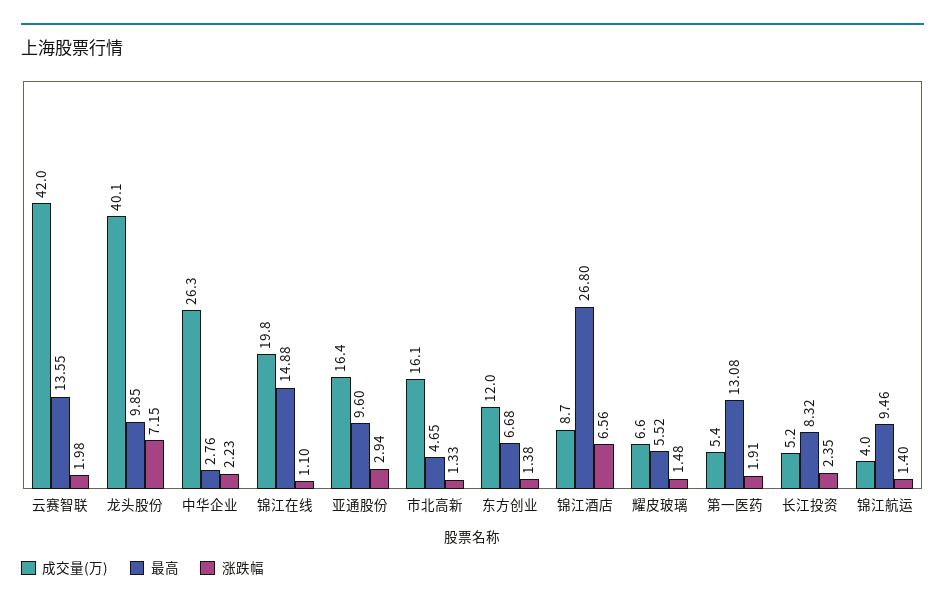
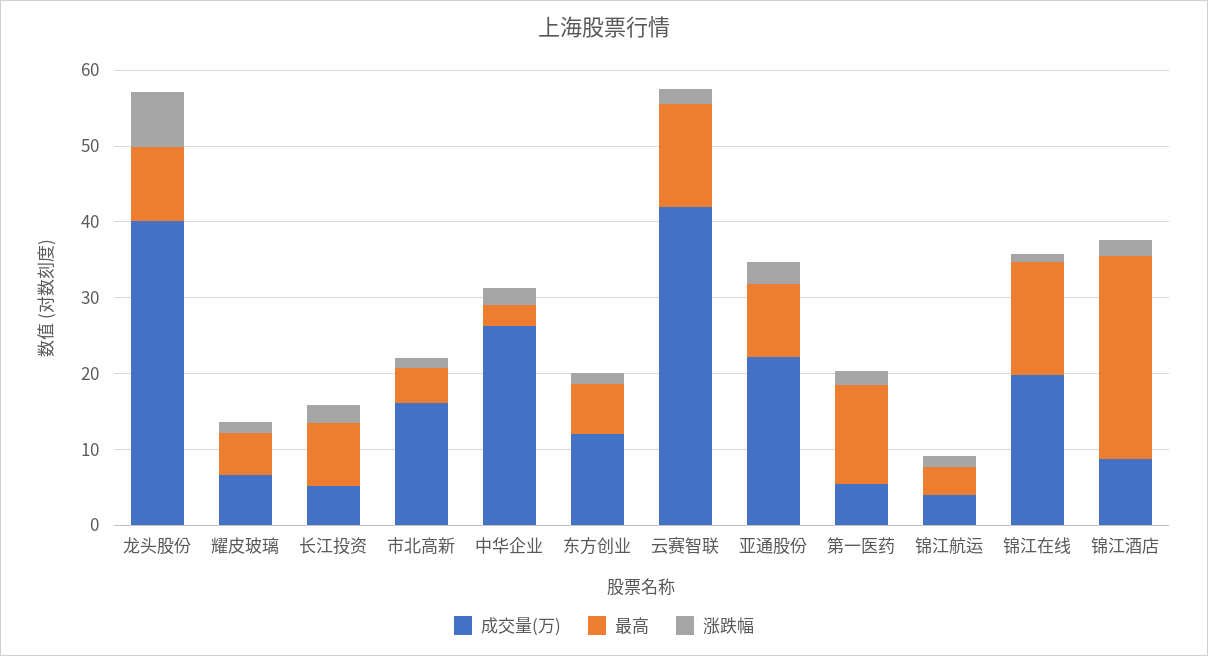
成交量(万), 亚通股份: 16.4 -> 22
涨跌幅, 锦江酒店: 6.56 -> 2
最高, 锦江航运: 9.46 -> 4

